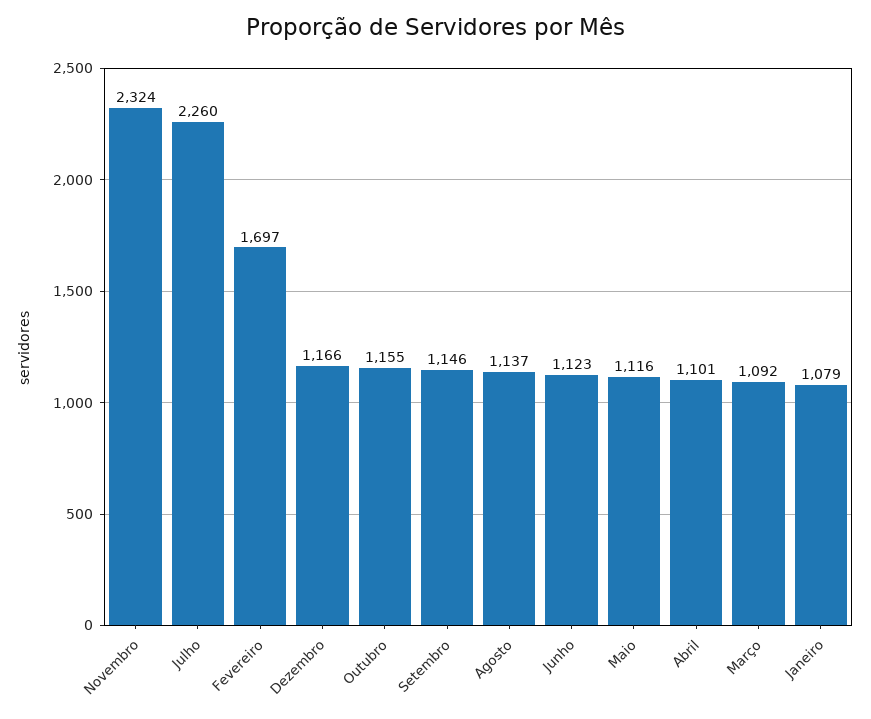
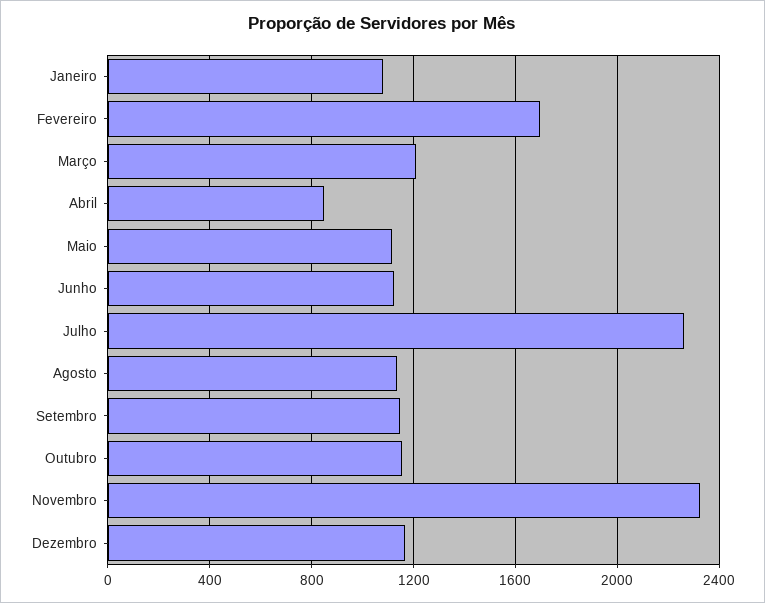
Abril: 1101 -> 850
Março: 1092 -> 1200

